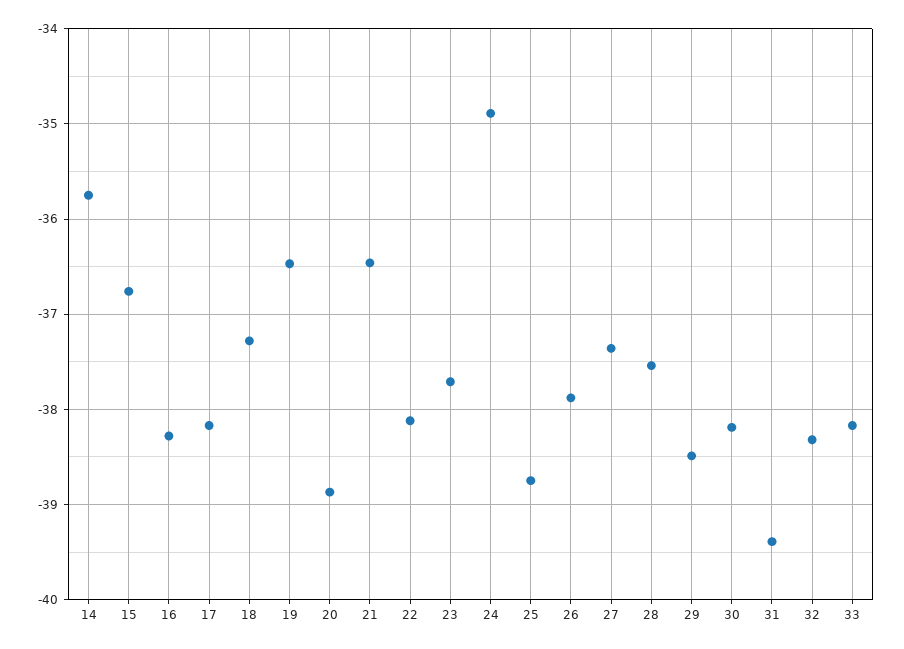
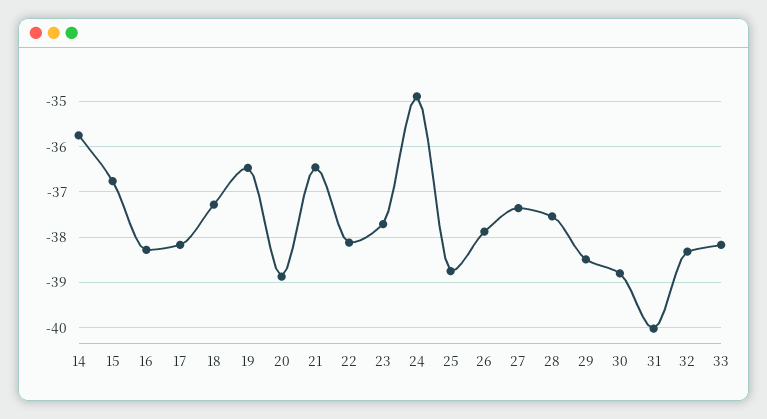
30: -38.2 -> -38.8
31: -39.4 -> -40

